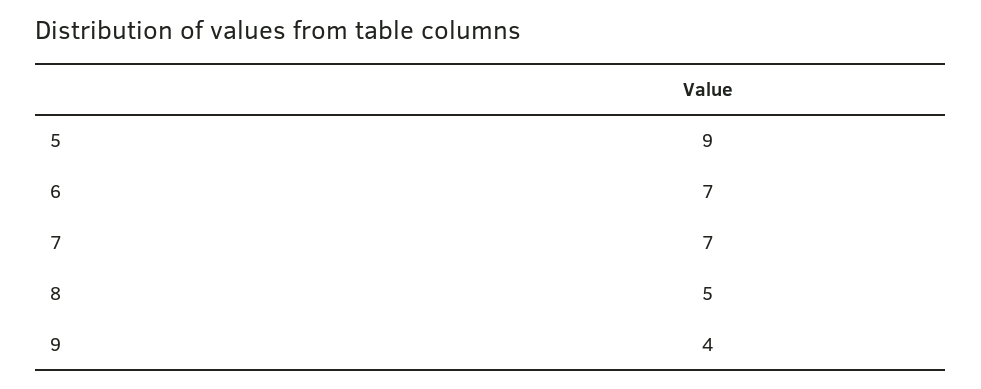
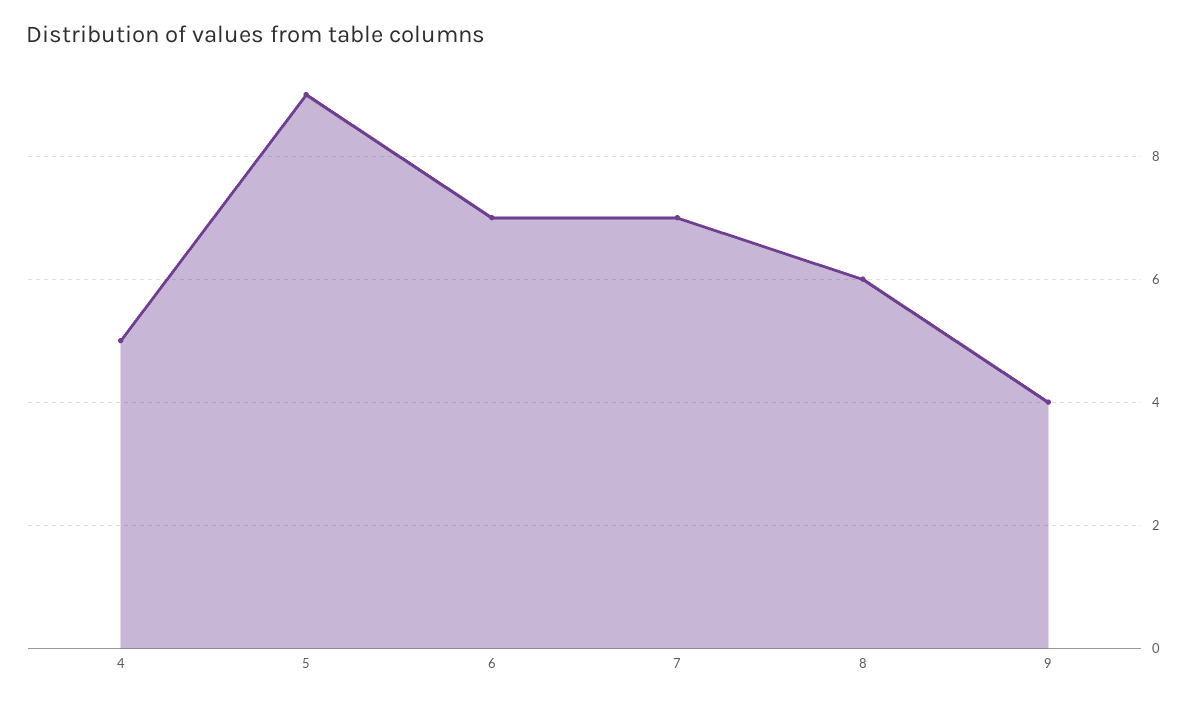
8: 5 -> 6
4: none -> 5

